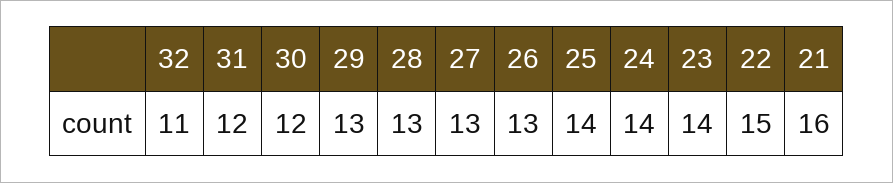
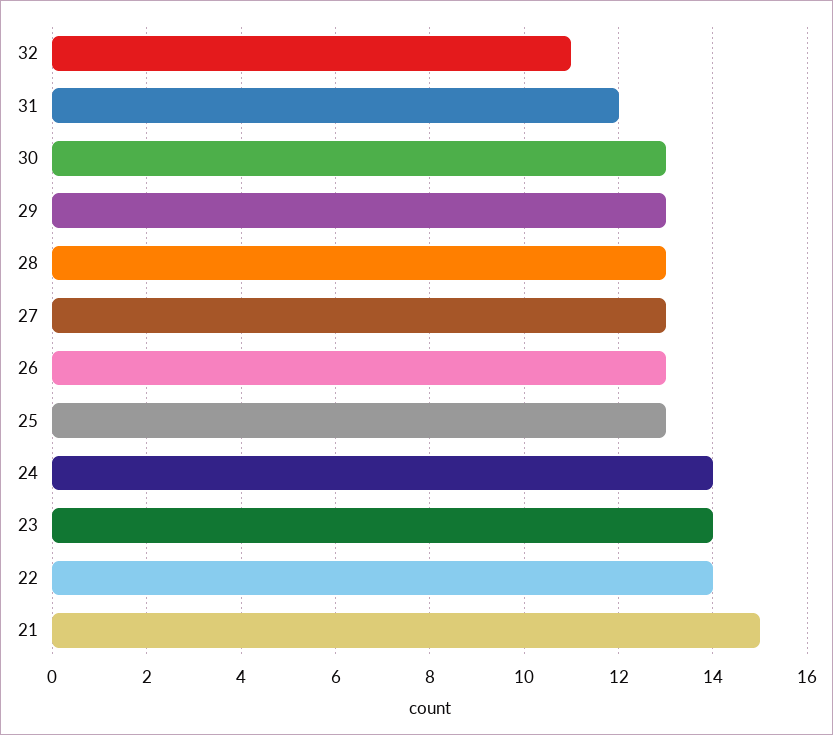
30: 12 -> 13
25: 14 -> 13
22: 15 -> 14
21: 16 -> 15

